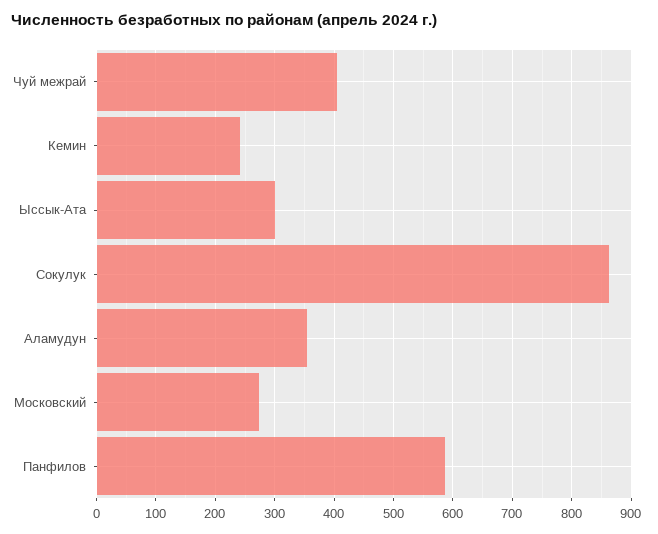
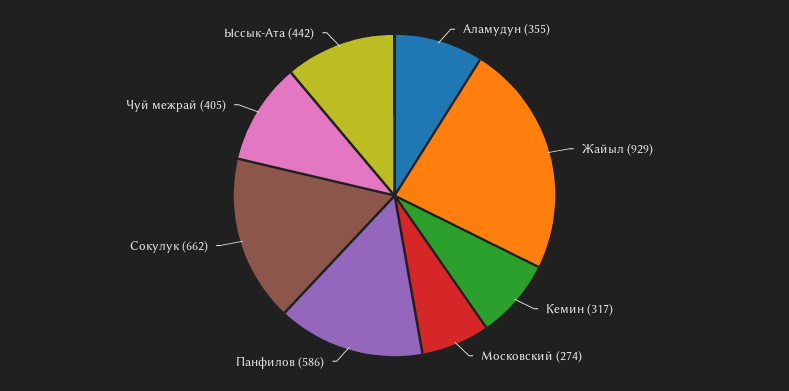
Кемин: 240 -> 317
Ыссык-Ата: 300 -> 442
Сокулук: 860 -> 662
Жайыл: none -> 929

